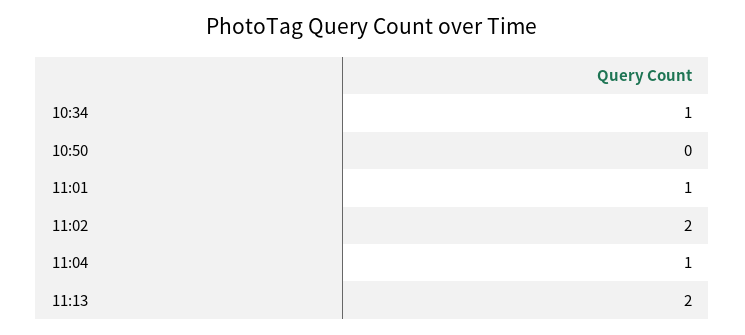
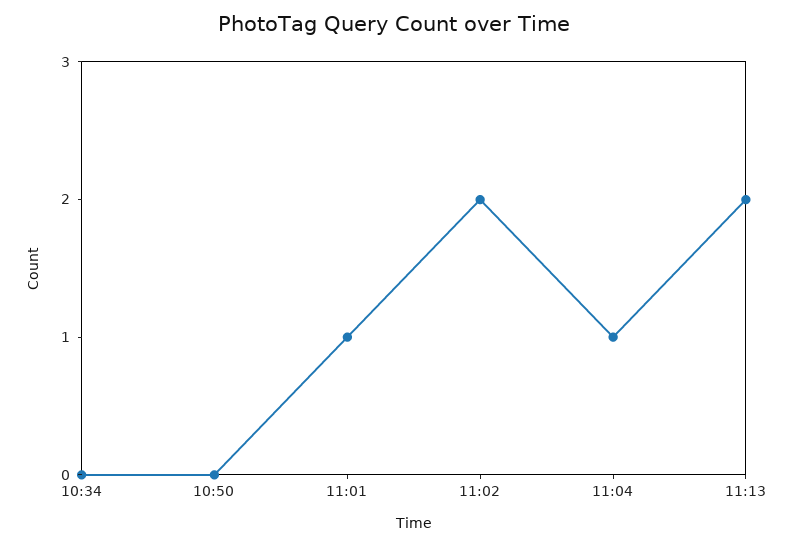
10:34: 1 -> 0

